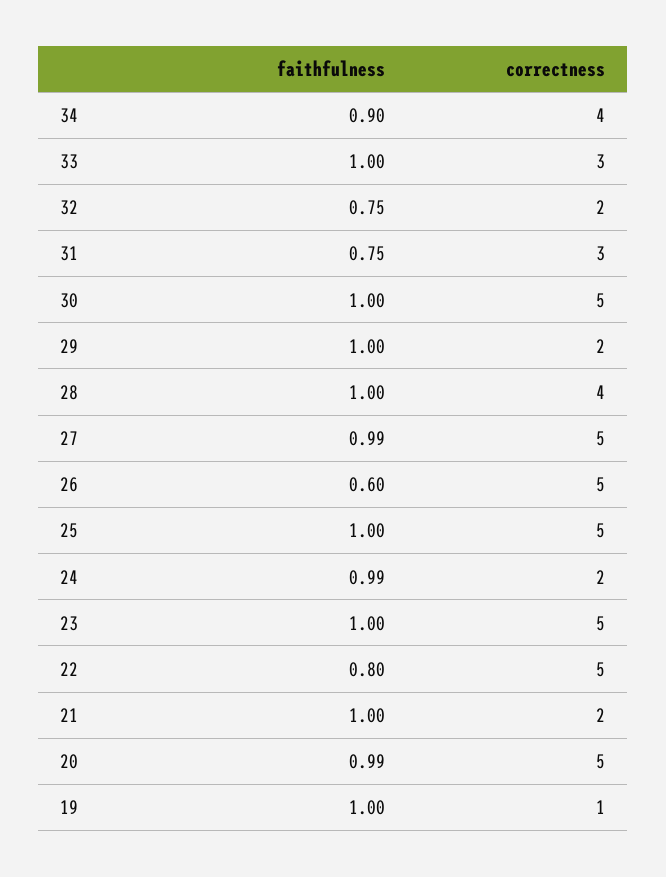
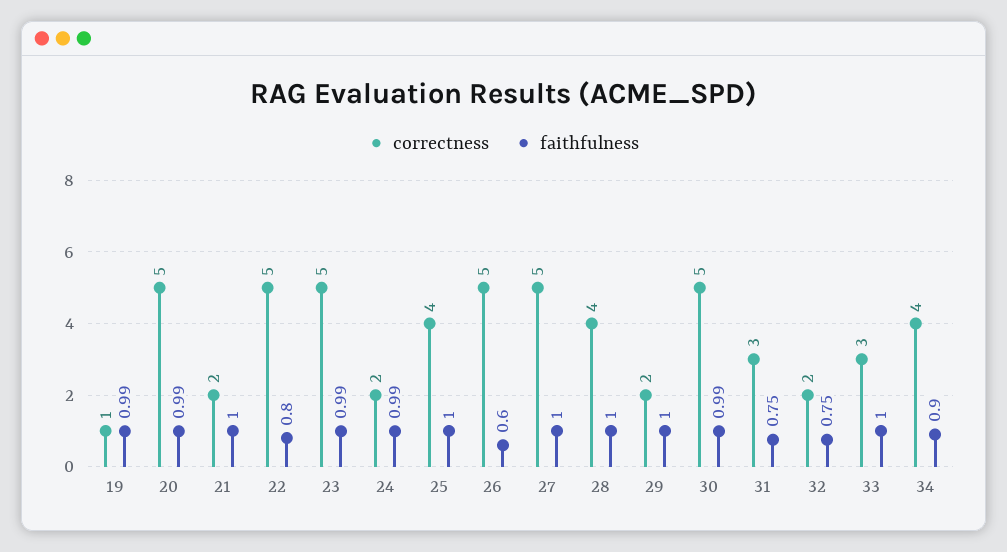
faithfulness, 30: 1 -> 0.99
faithfulness, 27: 0.99 -> 1
correctness, 25: 5 -> 4
faithfulness, 23: 1 -> 0.99
faithfulness, 19: 1 -> 0.99

